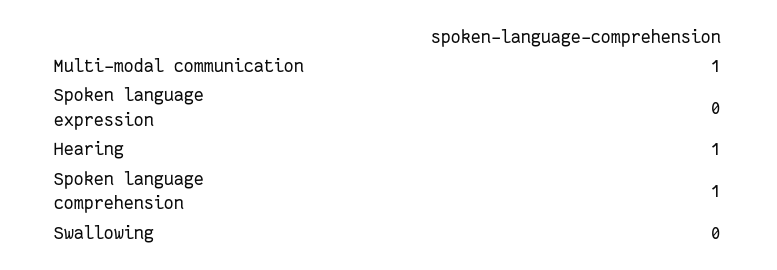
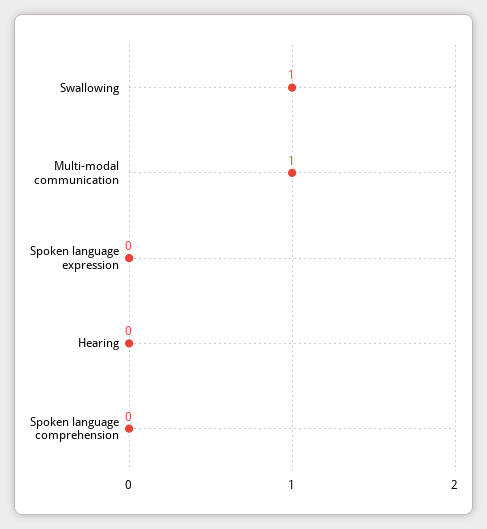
Hearing: 1 -> 0
Spoken language comprehension: 1 -> 0
Swallowing: 0 -> 1

